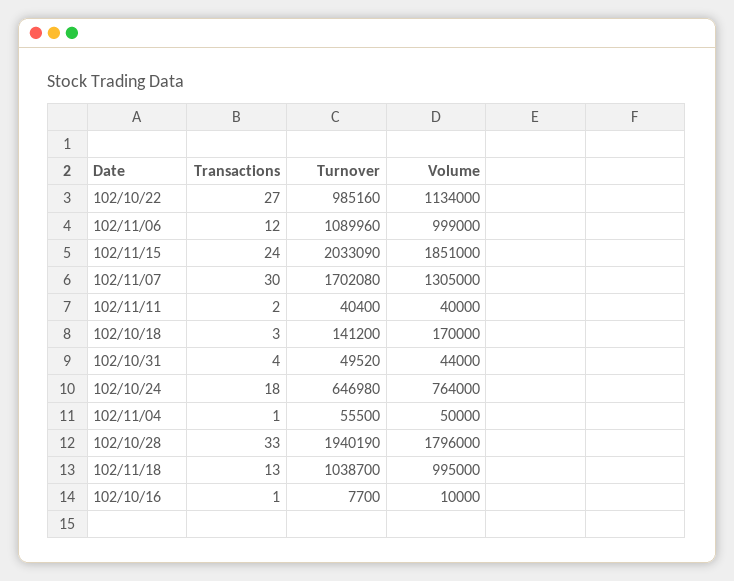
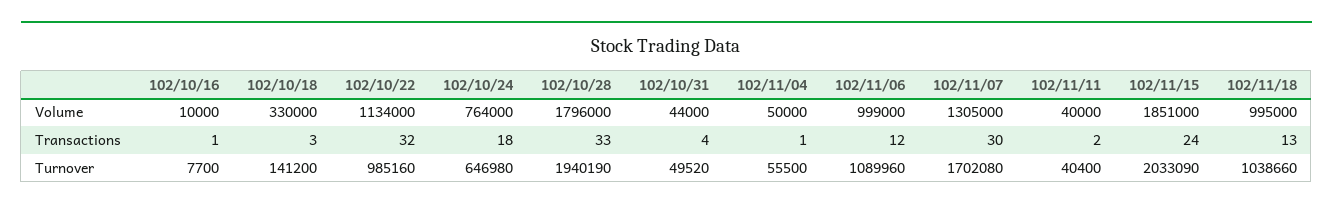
Transactions, 102/10/22: 27 -> 32
Volume, 102/10/18: 170000 -> 330000
Turnover, 102/11/18: 1038700 -> 1038660

